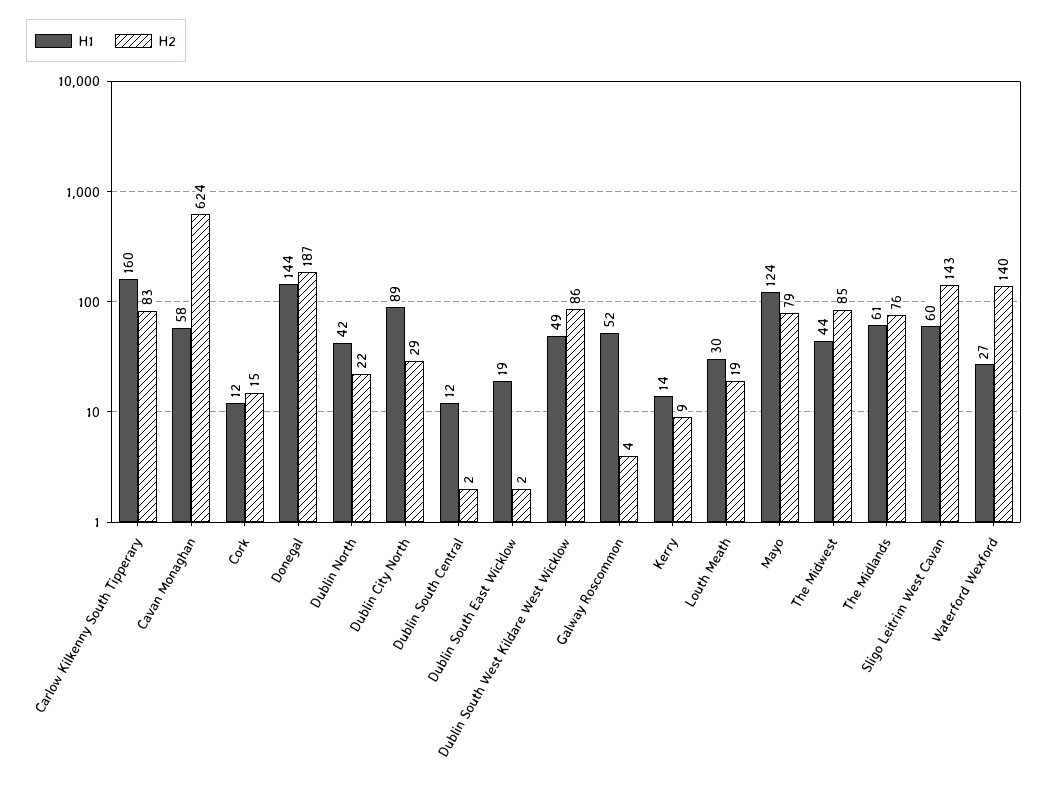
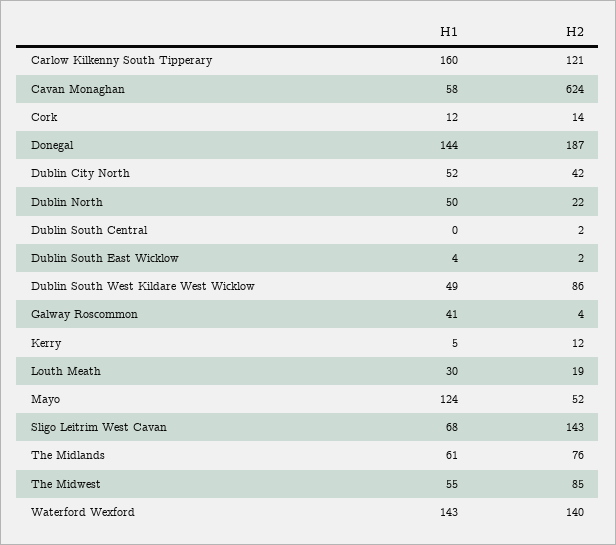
H2, Carlow Kilkenny South Tipperary: 83 -> 121
H2, Cork: 15 -> 14
H1, Dublin North: 42 -> 50
H1, Dublin City North: 89 -> 52
H2, Dublin City North: 29 -> 42
H1, Dublin South Central: 12 -> 0
H1, Dublin South East Wicklow: 19 -> 4
H1, Galway Roscommon: 52 -> 41
H1, Kerry: 14 -> 5
H2, Kerry: 9 -> 12
H2, Mayo: 79 -> 52
H1, The Midwest: 44 -> 55
H1, Sligo Leitrim West Cavan: 60 -> 68
H1, Waterford Wexford: 27 -> 143

